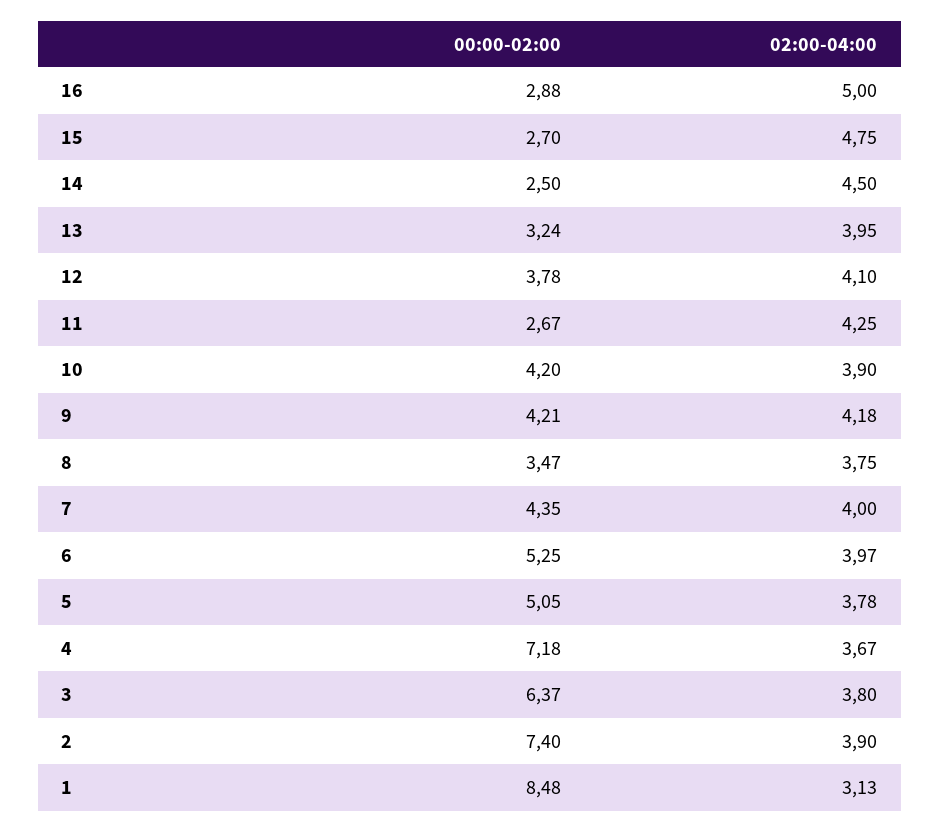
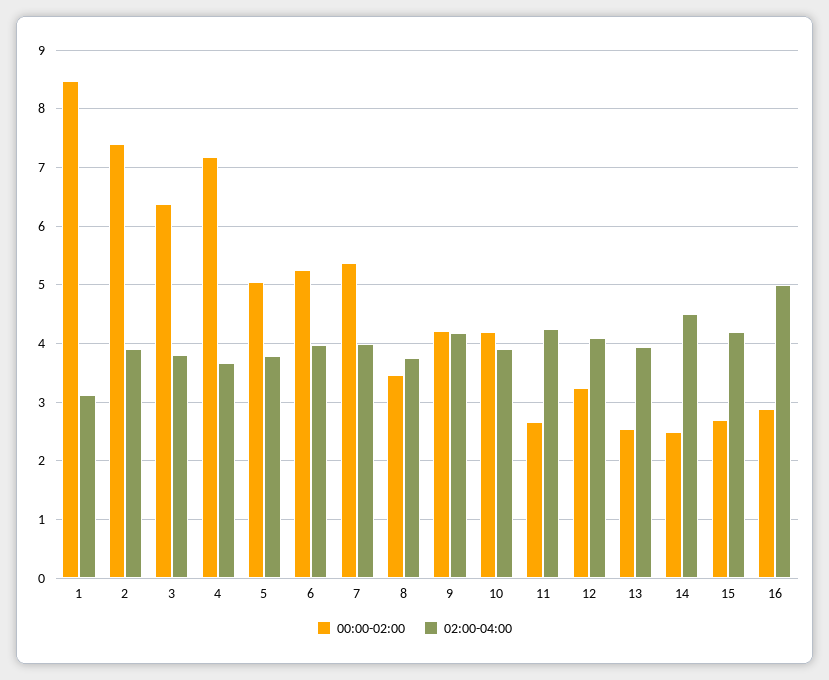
02:00-04:00, 15: 4.75 -> 4.2
00:00-02:00, 13: 3.24 -> 2.6
00:00-02:00, 12: 3.78 -> 3.2
00:00-02:00, 7: 4.35 -> 5.4

